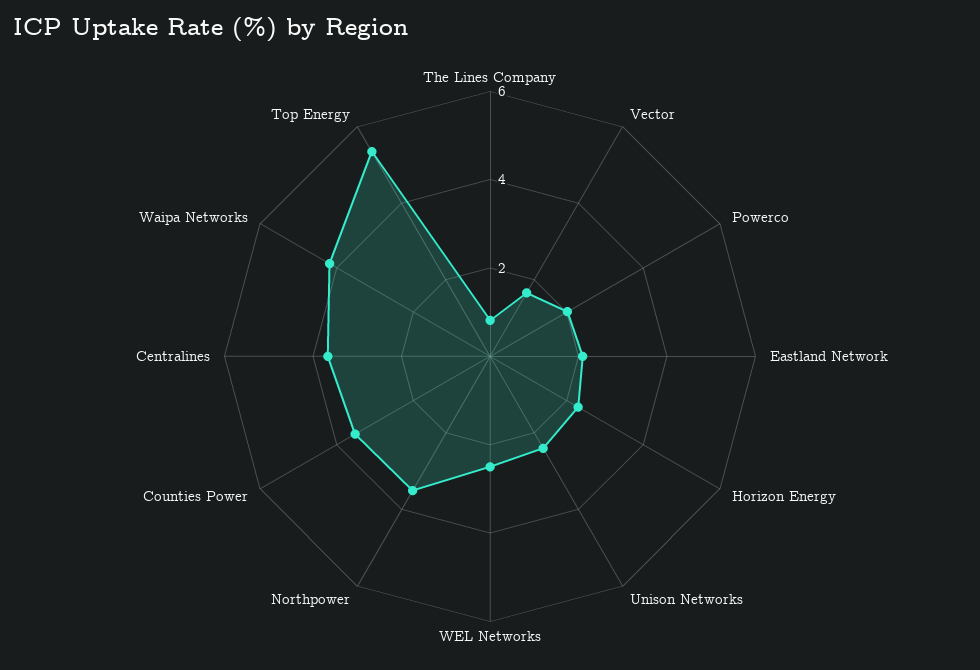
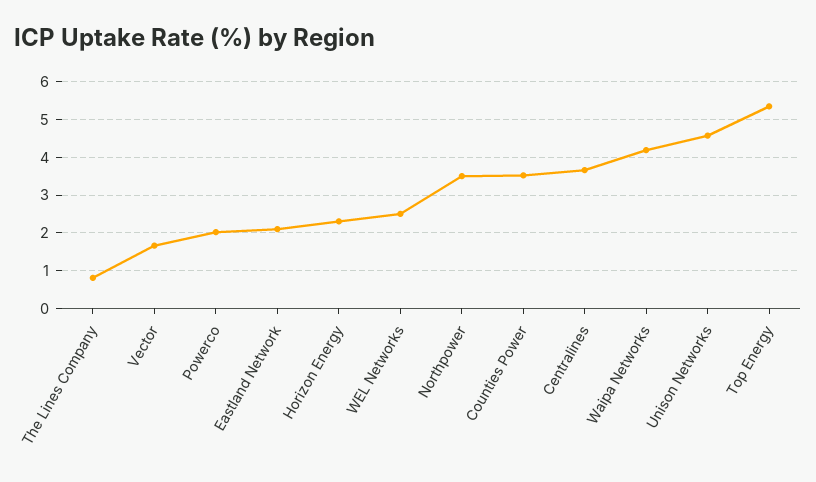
Unison Networks: 2.5 -> 4.6

